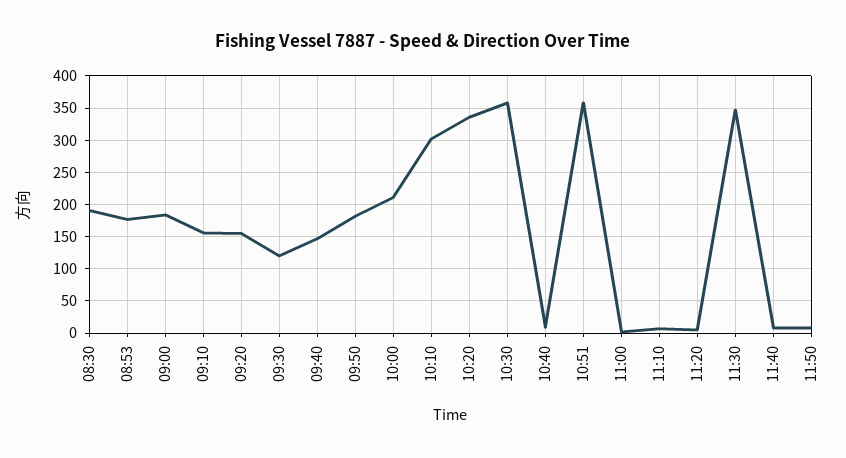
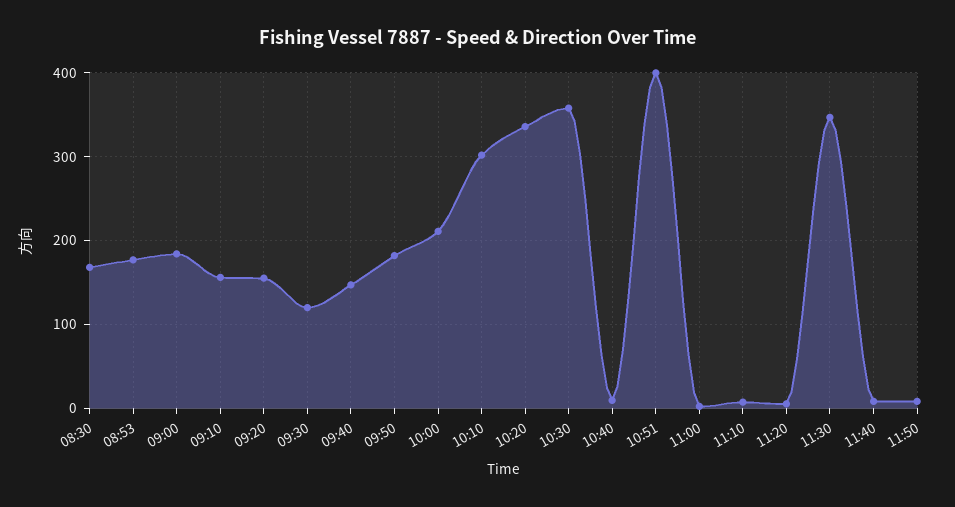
08:30: 190 -> 170
10:51: 360 -> 400

